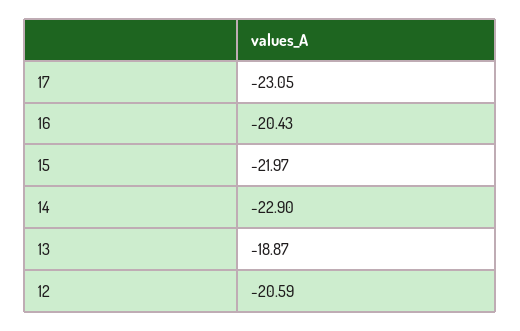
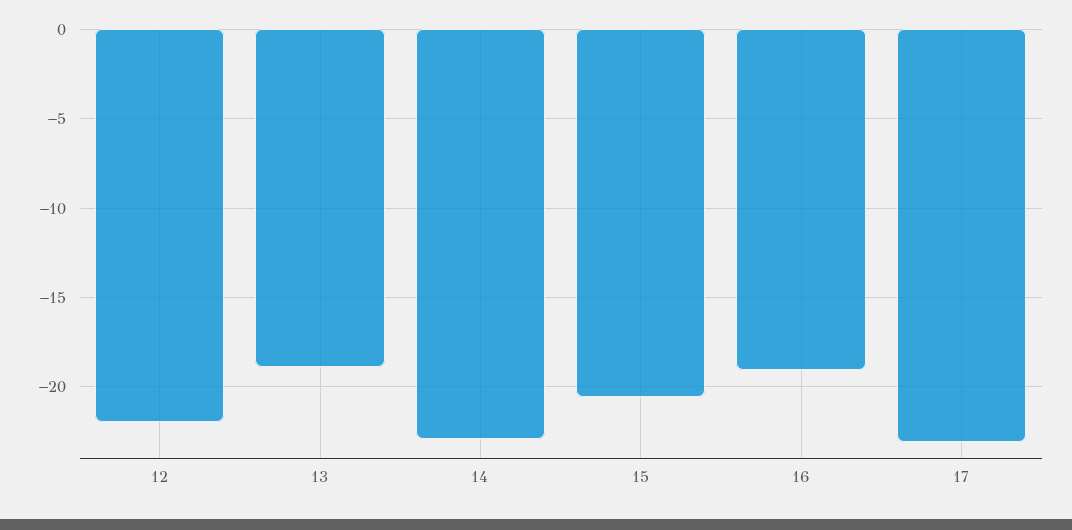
16: -20.43 -> -19
15: -21.97 -> -20.5
12: -20.59 -> -22

